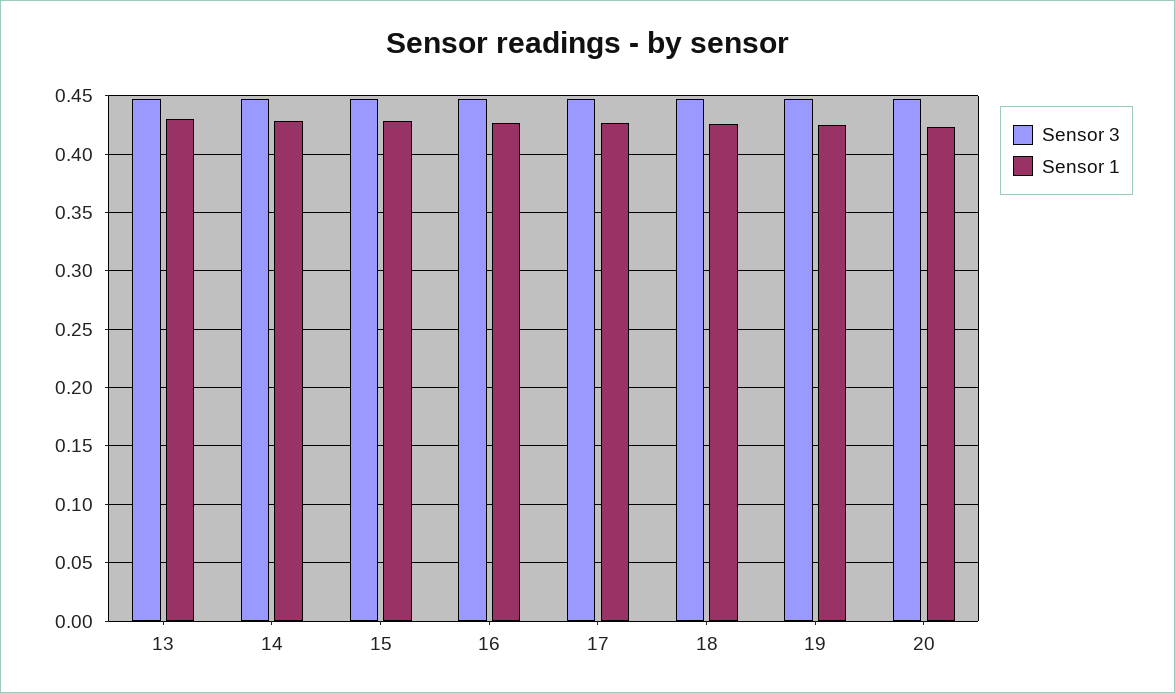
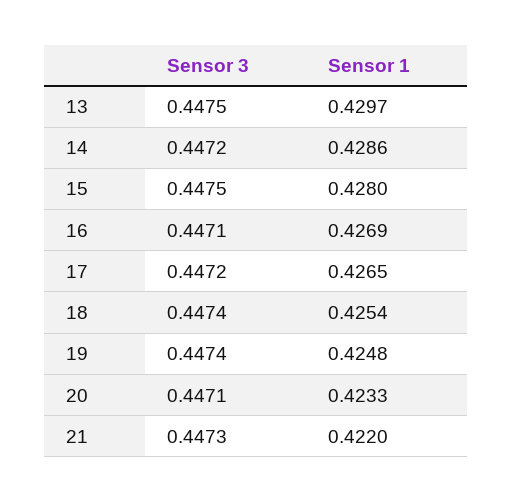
Sensor 3, 21: none -> 0.4473
Sensor 1, 21: none -> 0.422

